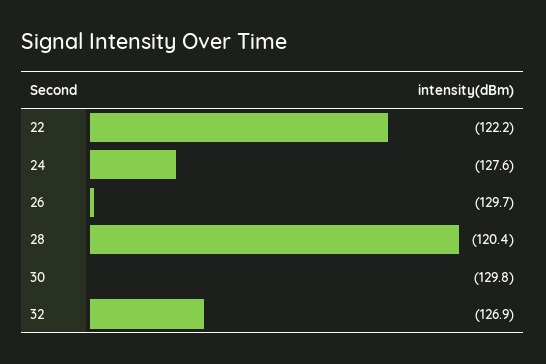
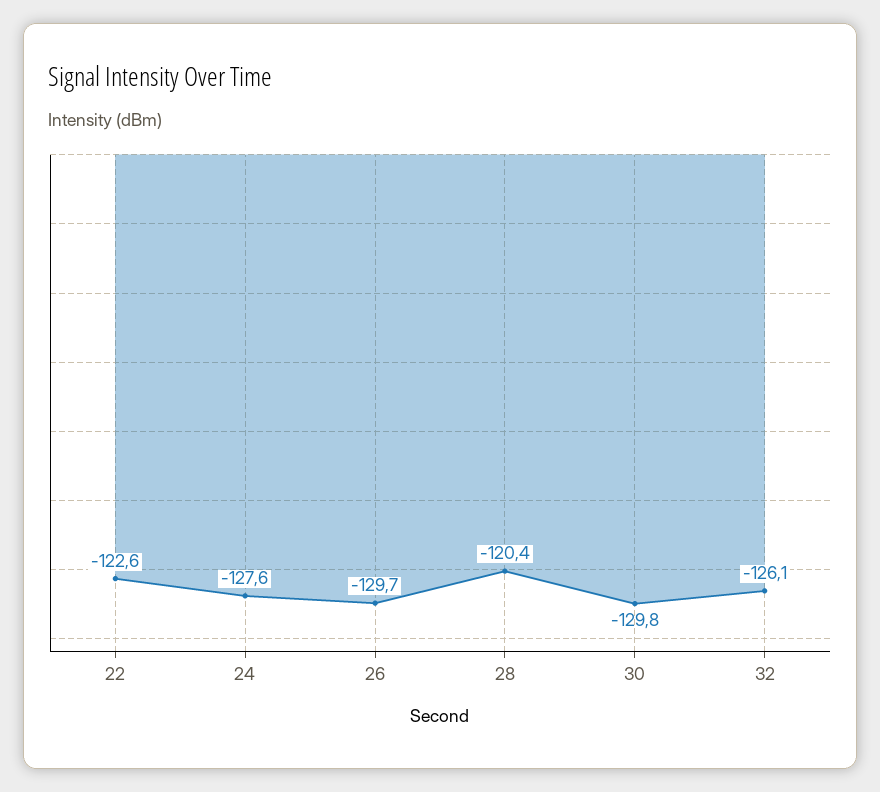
22: -122.2 -> -122.6
32: -126.9 -> -126.1

